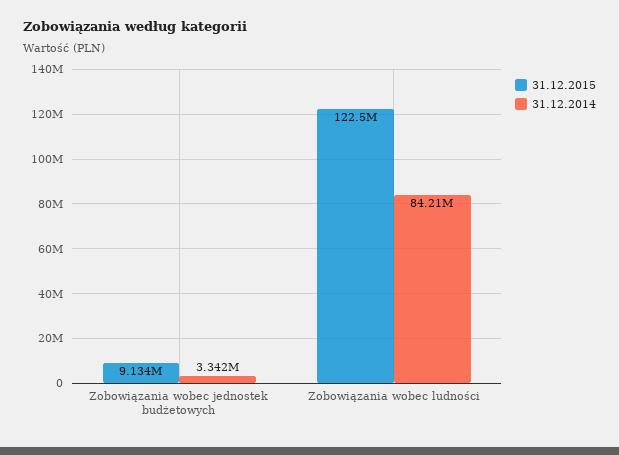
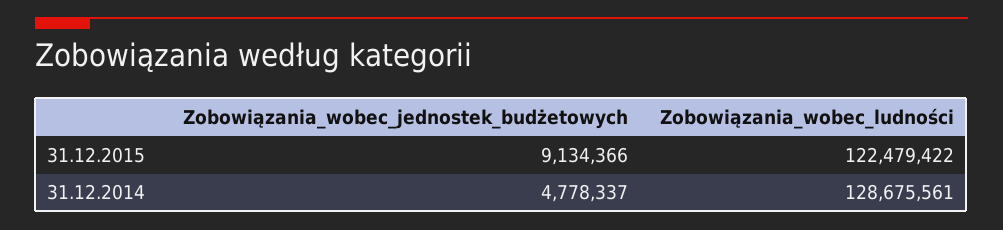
31.12.2014, Zobowiązania wobec jednostek budżetowych: 3342000 -> 4778337
31.12.2014, Zobowiązania wobec ludności: 84210000 -> 128675561

